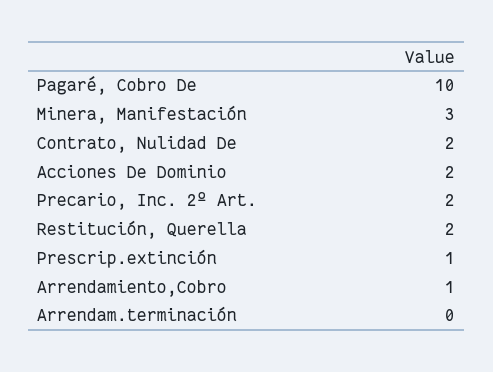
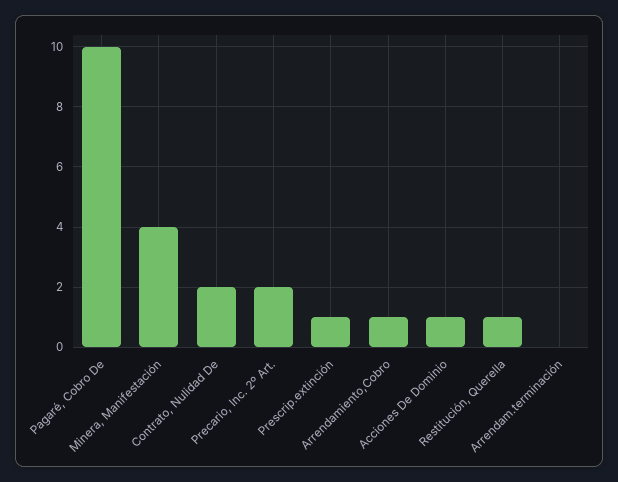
Minera, Manifestación: 3 -> 4
Acciones De Dominio: 2 -> 1
Restitución, Querella: 2 -> 1

